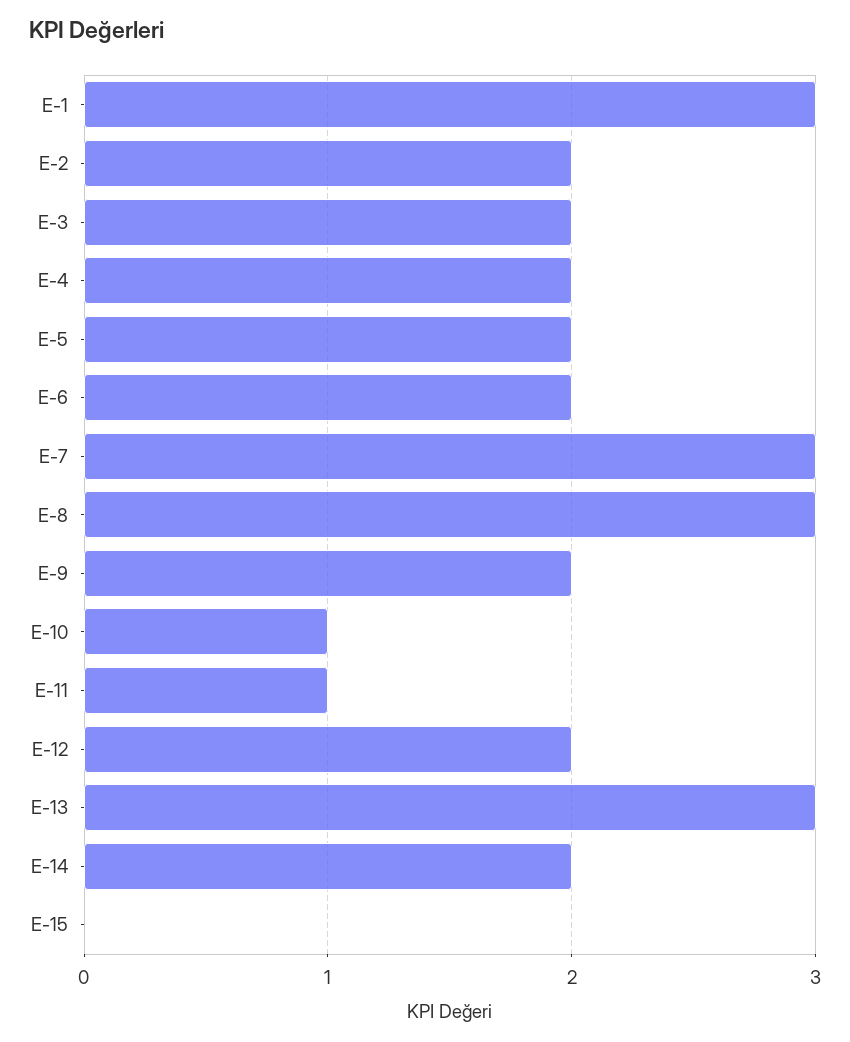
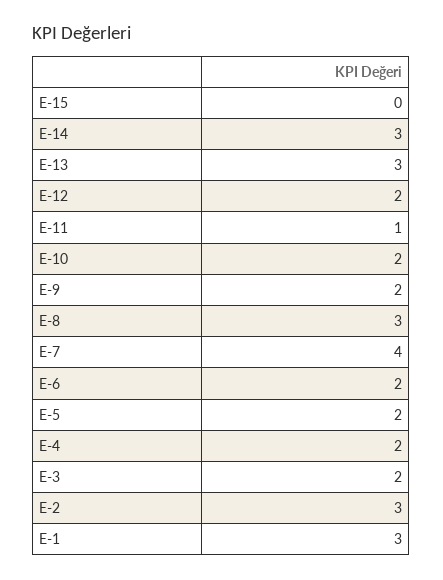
E-2: 2 -> 3
E-7: 3 -> 4
E-10: 1 -> 2
E-14: 2 -> 3

